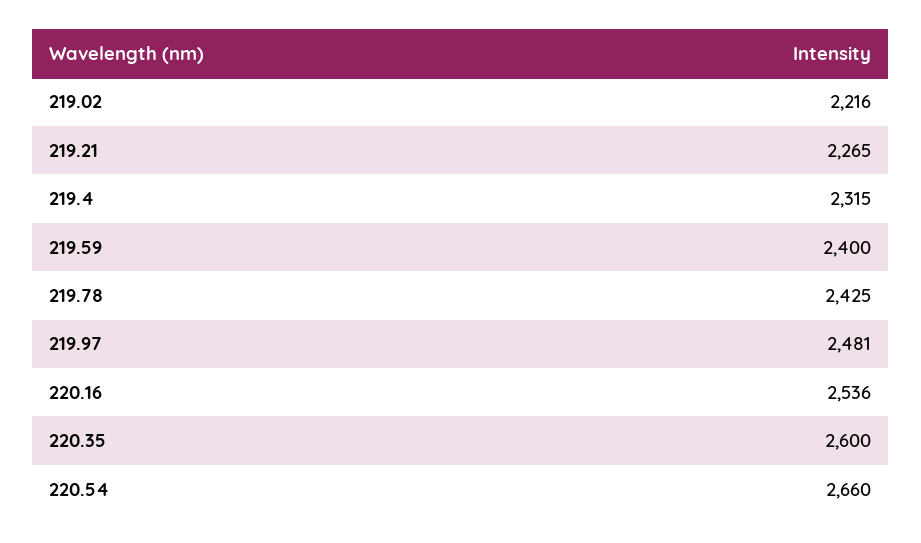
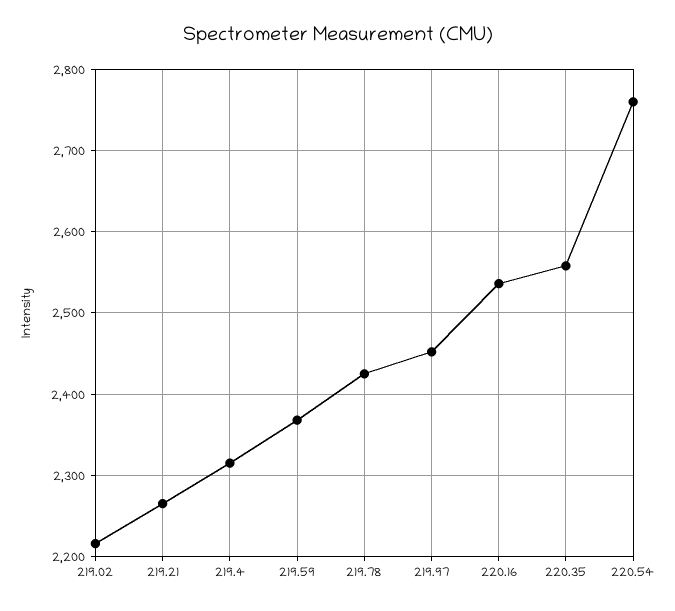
219.59: 2400 -> 2370
219.97: 2481 -> 2450
220.35: 2600 -> 2560
220.54: 2660 -> 2760

